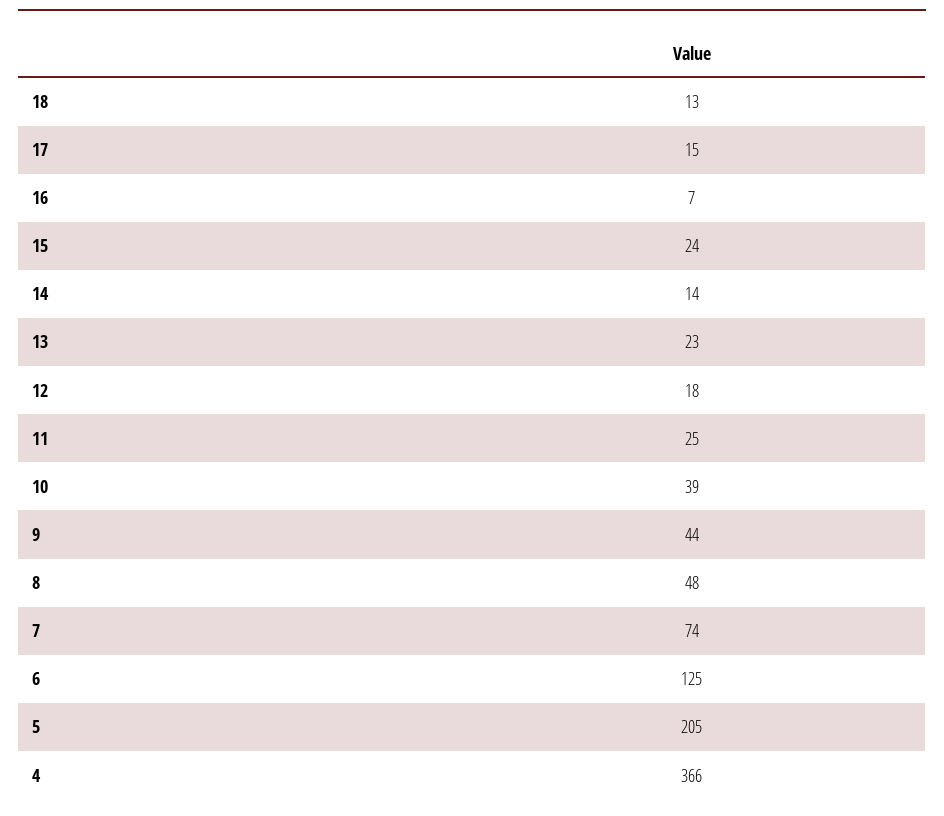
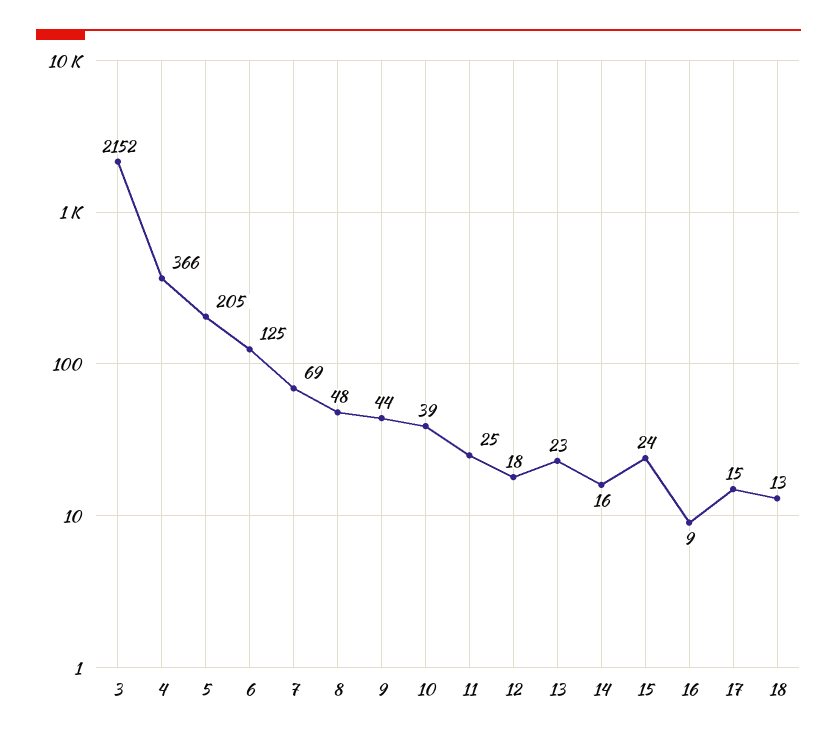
16: 7 -> 9
14: 14 -> 16
7: 74 -> 69
3: none -> 2152

